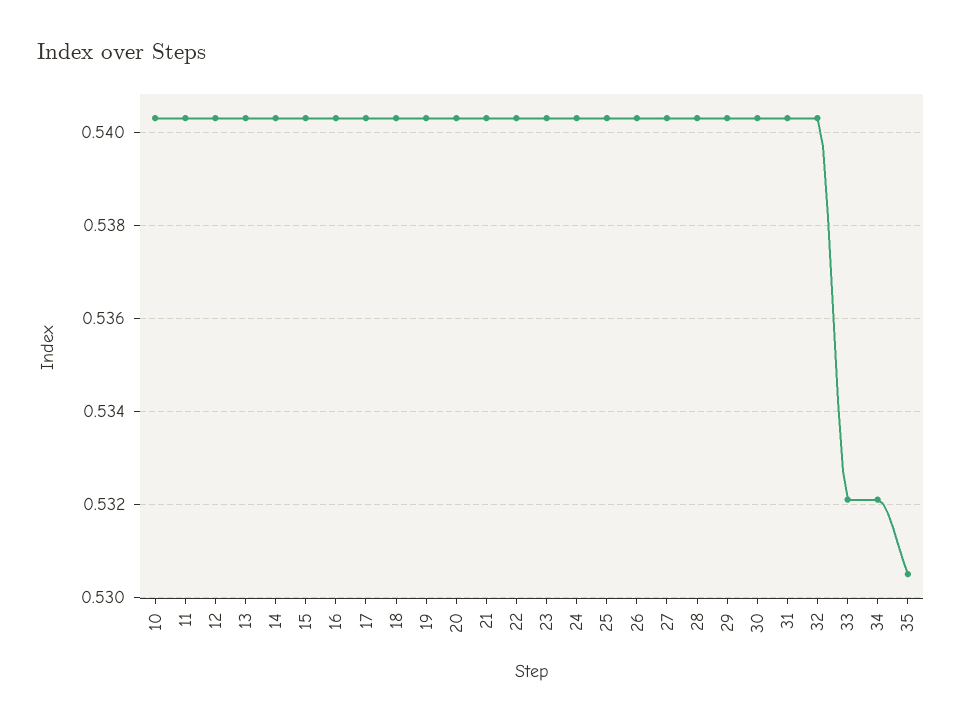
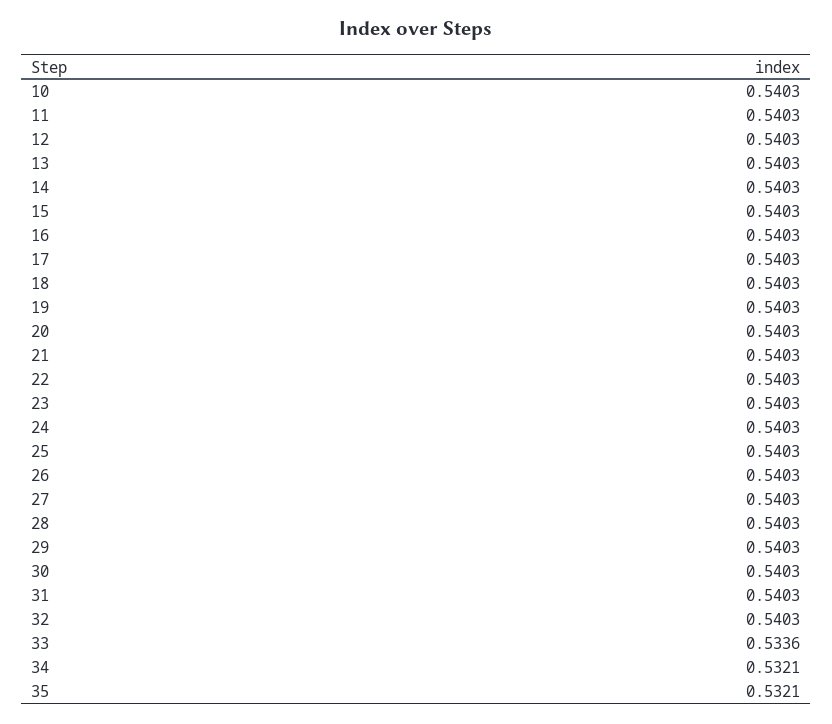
33: 0.532 -> 0.5336
35: 0.5305 -> 0.5321

